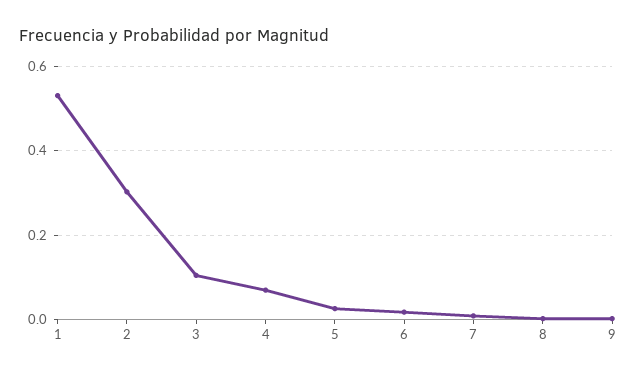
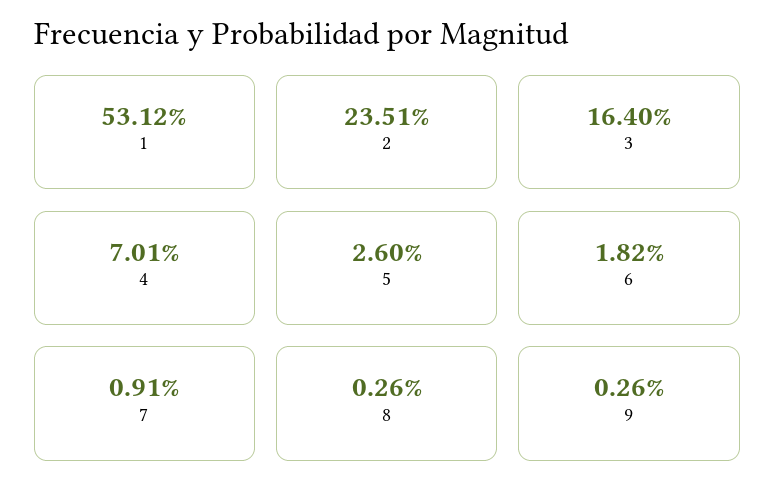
2: 0.3 -> 0.2351
3: 0.1 -> 0.164

